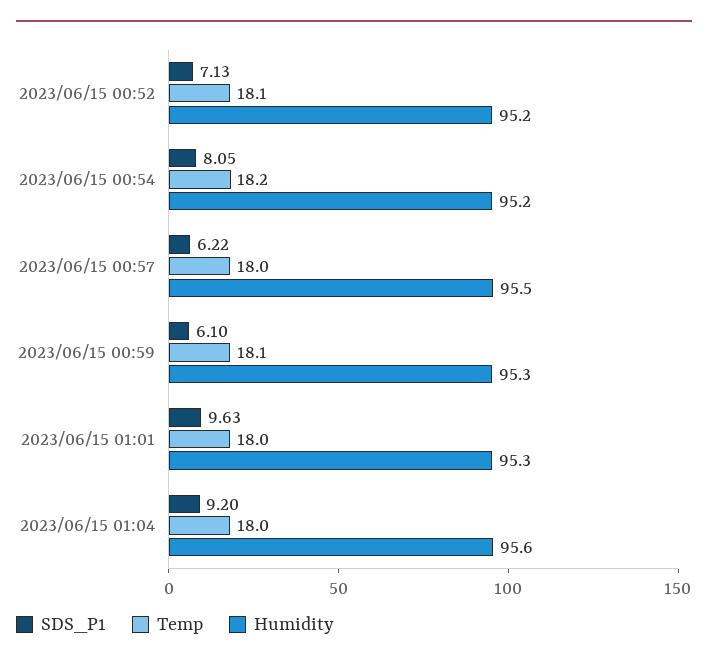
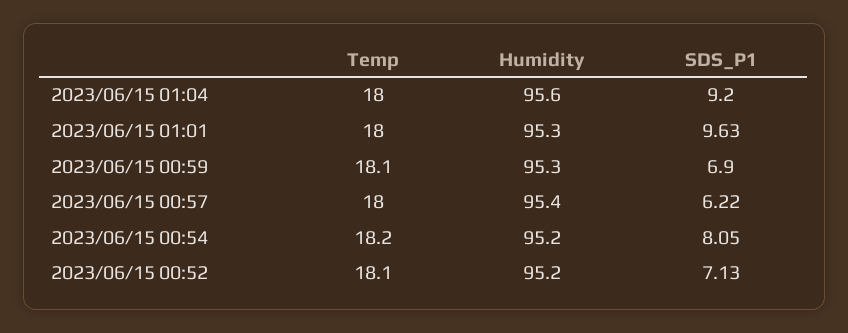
Humidity, 2023/06/15 00:57: 95.5 -> 95.4
SDS_P1, 2023/06/15 00:59: 6.1 -> 6.9

